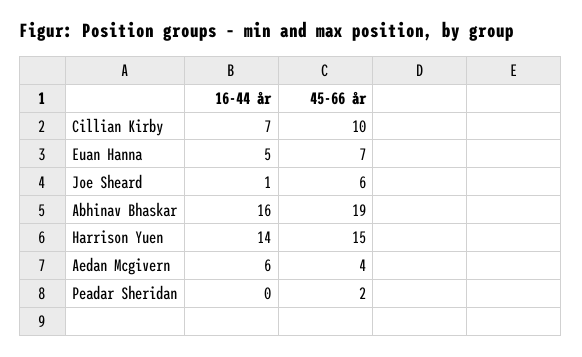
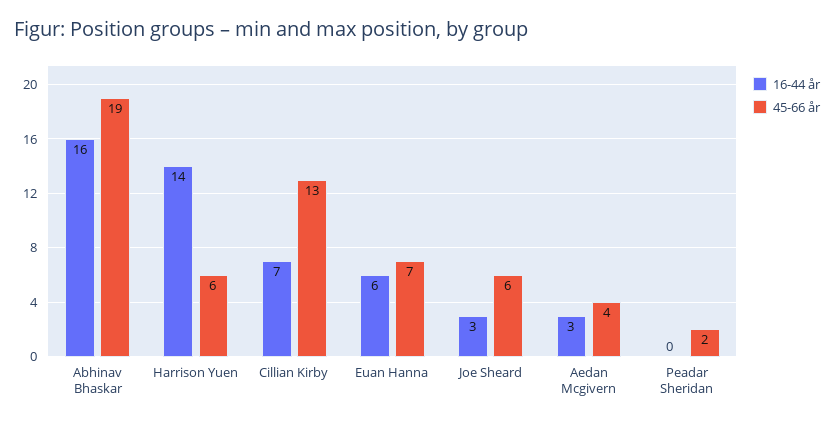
45-66 år, Cillian Kirby: 10 -> 13
16-44 år, Euan Hanna: 5 -> 6
16-44 år, Joe Sheard: 1 -> 3
45-66 år, Harrison Yuen: 15 -> 6
16-44 år, Aedan Mcgivern: 6 -> 3

